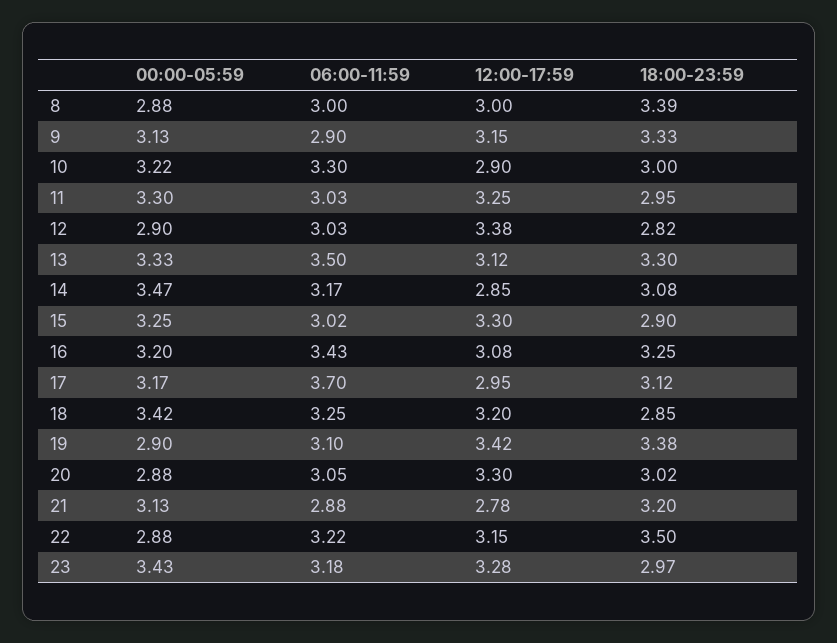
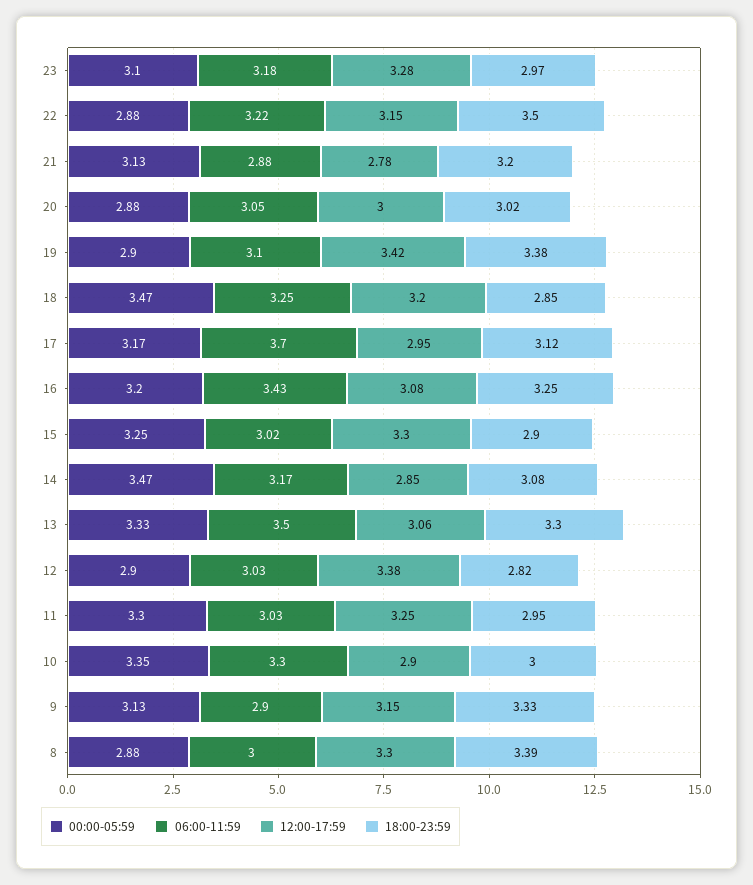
12:00-17:59, 8: 3 -> 3.3
00:00-05:59, 10: 3.22 -> 3.35
12:00-17:59, 13: 3.12 -> 3.06
00:00-05:59, 18: 3.42 -> 3.47
12:00-17:59, 20: 3.3 -> 3
00:00-05:59, 23: 3.43 -> 3.1

